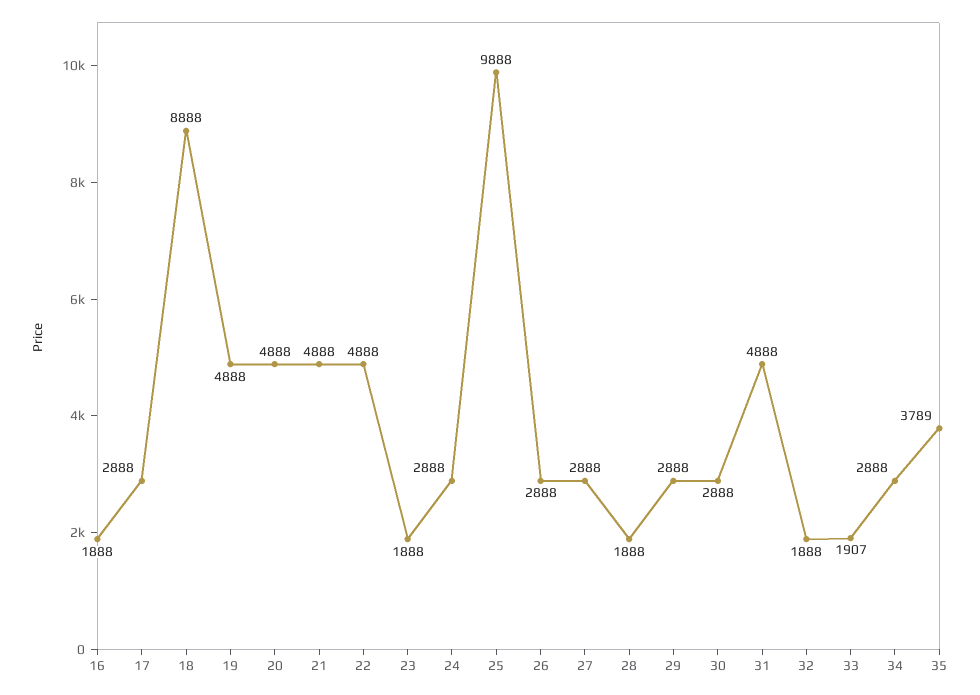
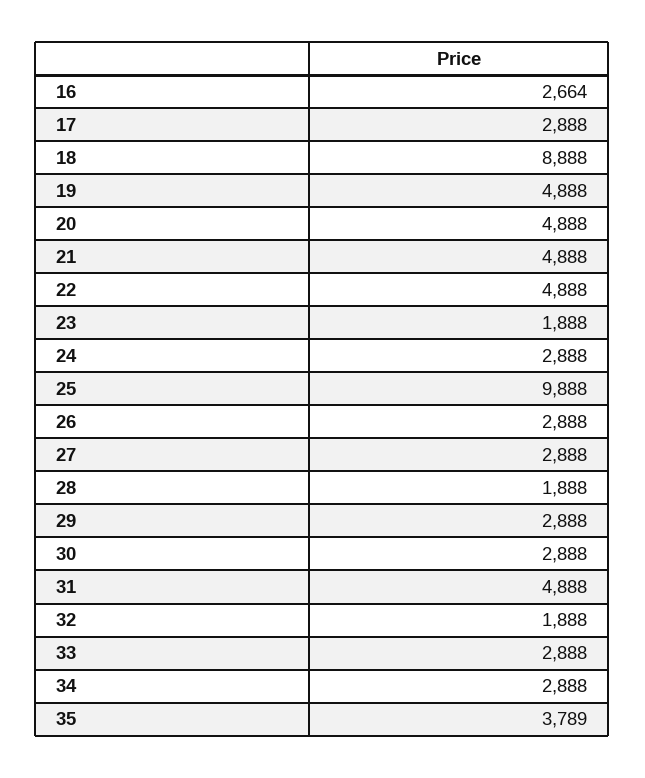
16: 1888 -> 2664
33: 1907 -> 2888

